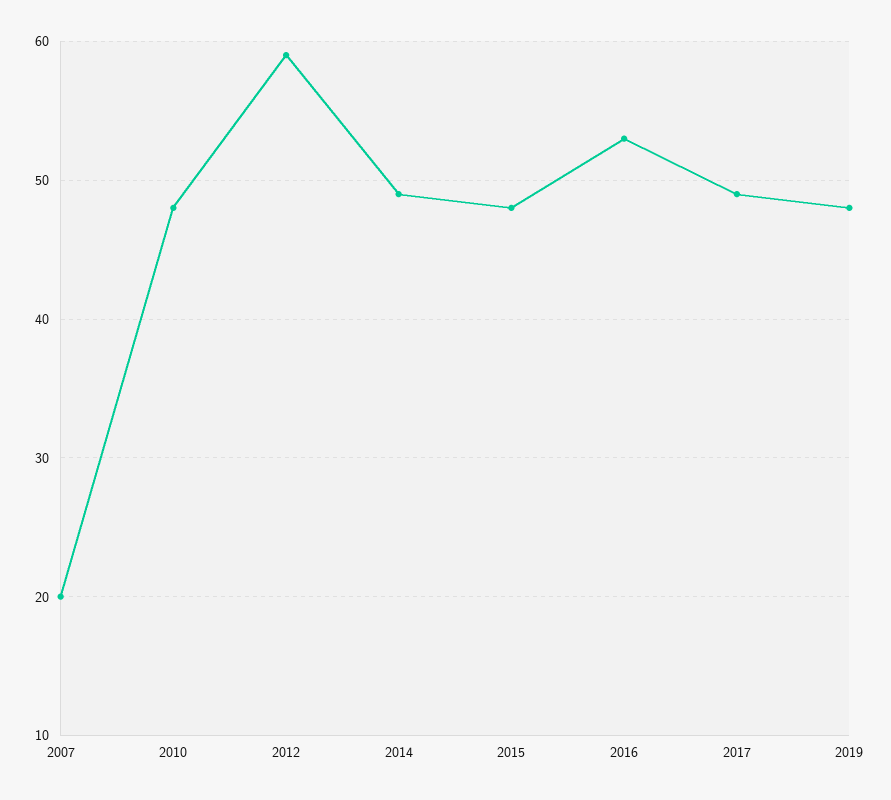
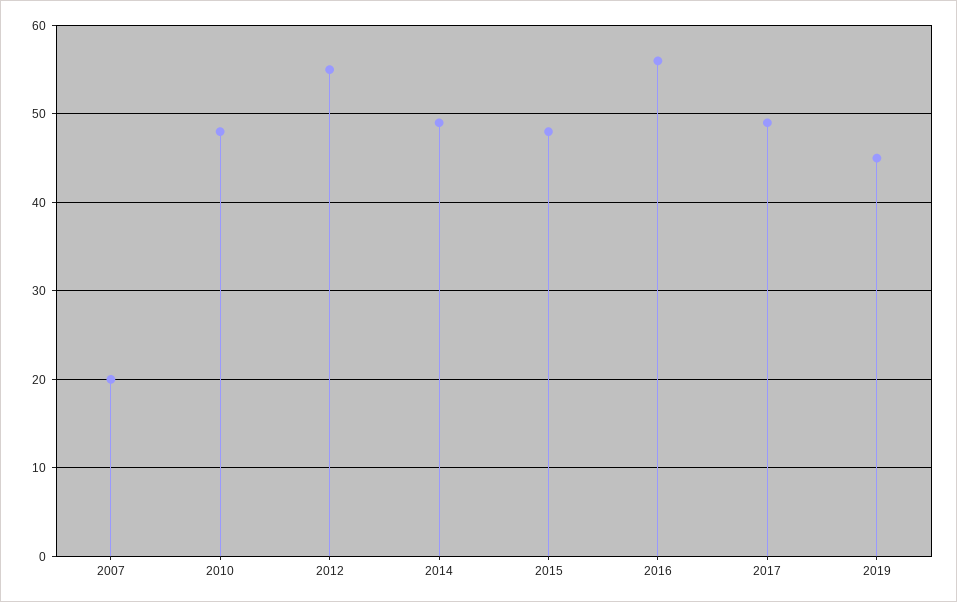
2012: 59 -> 55
2016: 53 -> 56
2019: 48 -> 45

